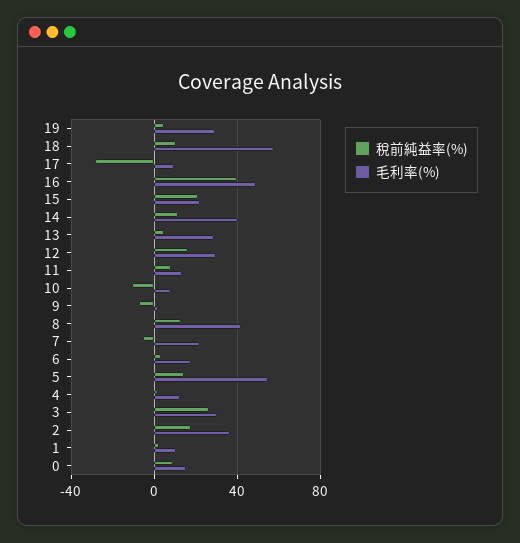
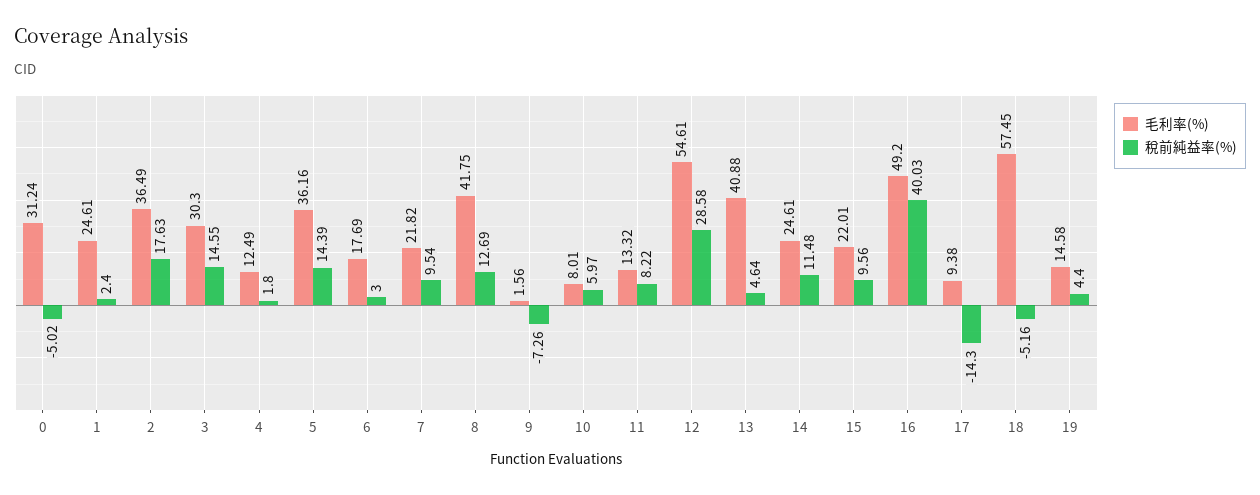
毛利率(%), 19: 30 -> 14.58
稅前純益率(%), 18: 10 -> -5.16
稅前純益率(%), 17: -30 -> -14.3
稅前純益率(%), 15: 20 -> 9.56
毛利率(%), 14: 40 -> 24.61
毛利率(%), 13: 30 -> 40.88
稅前純益率(%), 12: 15 -> 28.58
毛利率(%), 12: 30 -> 54.61
稅前純益率(%), 10: -10 -> 5.97
稅前純益率(%), 7: -5 -> 9.54
毛利率(%), 5: 55 -> 36.16
稅前純益率(%), 3: 25 -> 14.55
毛利率(%), 1: 10 -> 24.61
稅前純益率(%), 0: 10 -> -5.02
毛利率(%), 0: 15 -> 31.24

